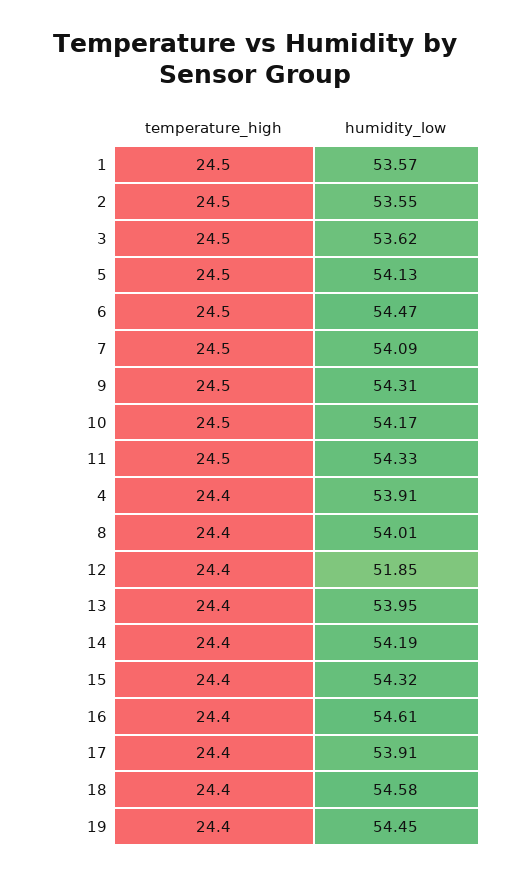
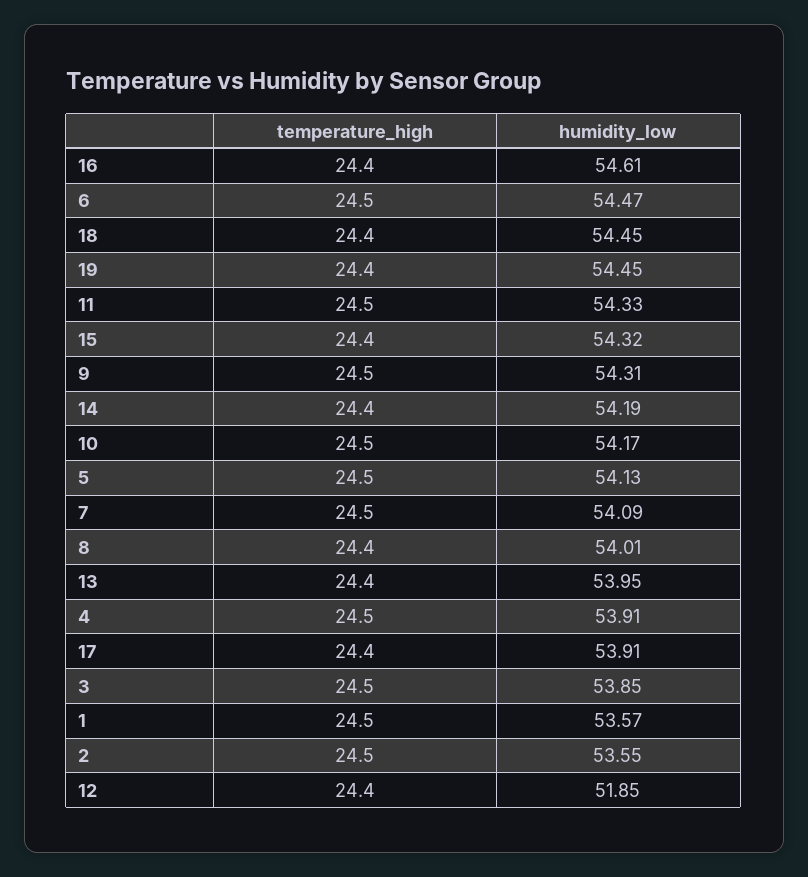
humidity_low, 3: 53.62 -> 53.85
temperature_high, 4: 24.4 -> 24.5
humidity_low, 18: 54.58 -> 54.45

